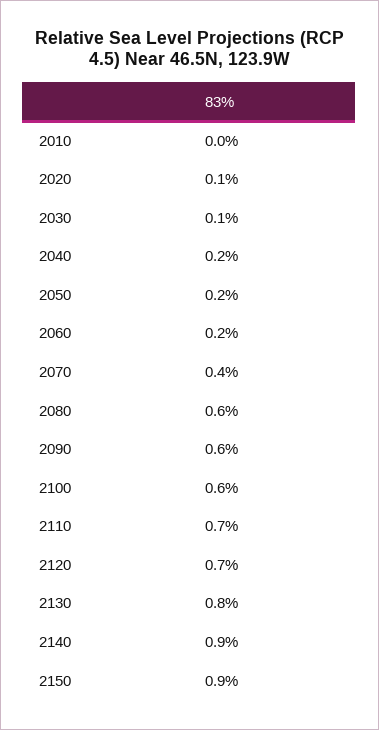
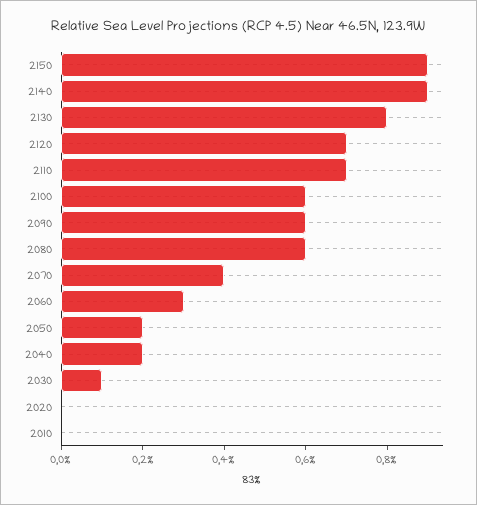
2020: 0.1 -> 0
2060: 0.2 -> 0.3

